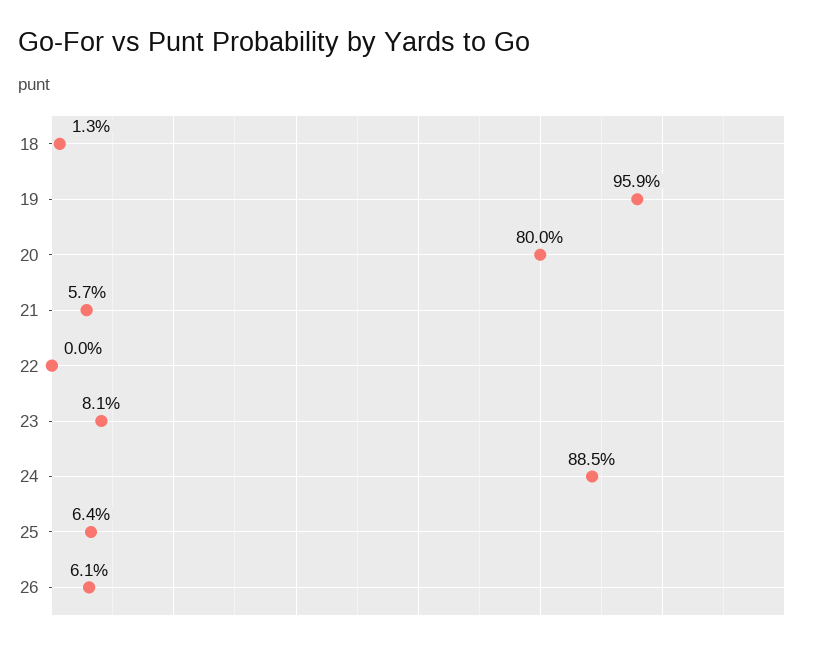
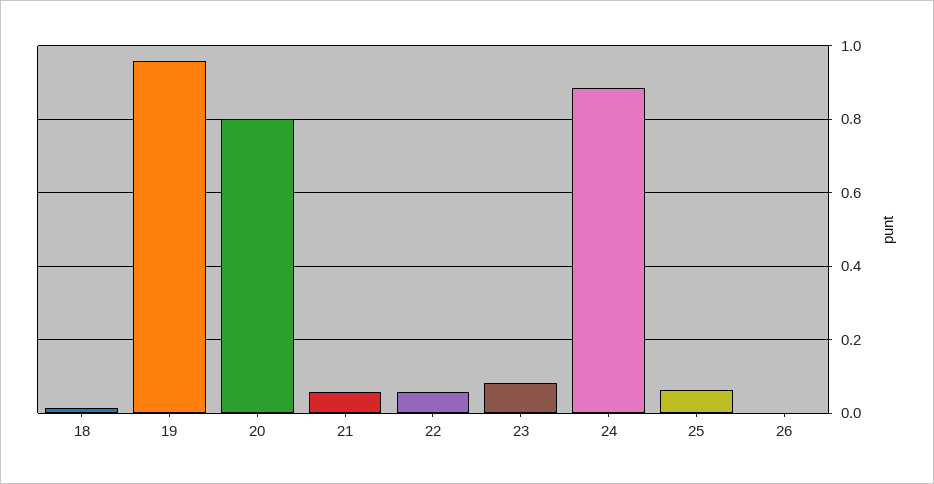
22: 0 -> 0.06
26: 0.061 -> 0

